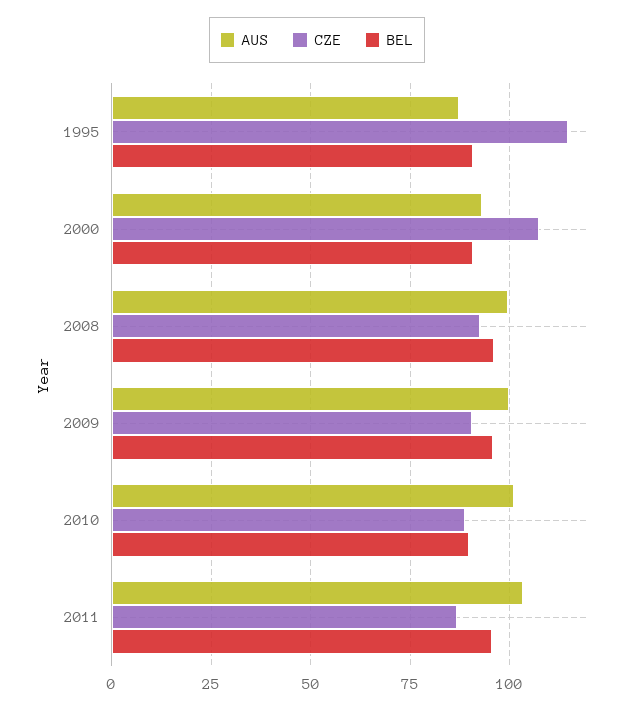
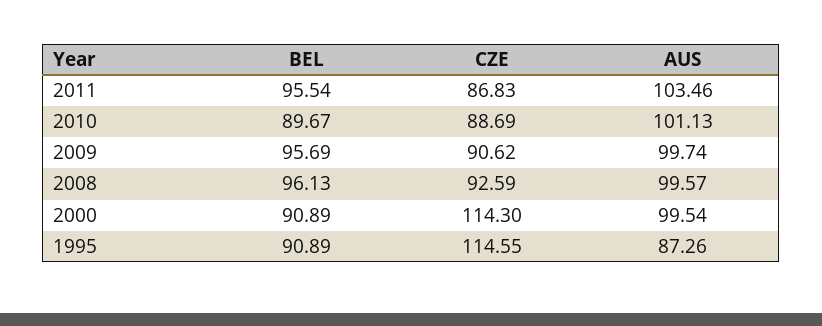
AUS, 2000: 92.5 -> 99.54
CZE, 2000: 107.5 -> 114.3

